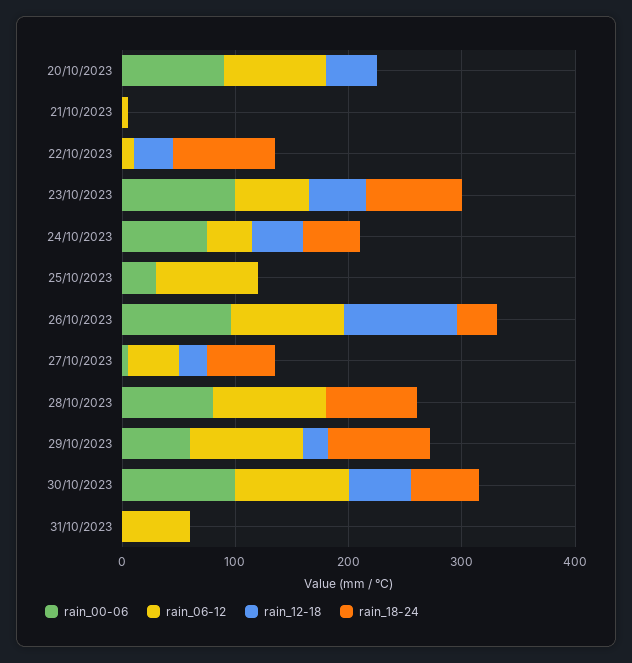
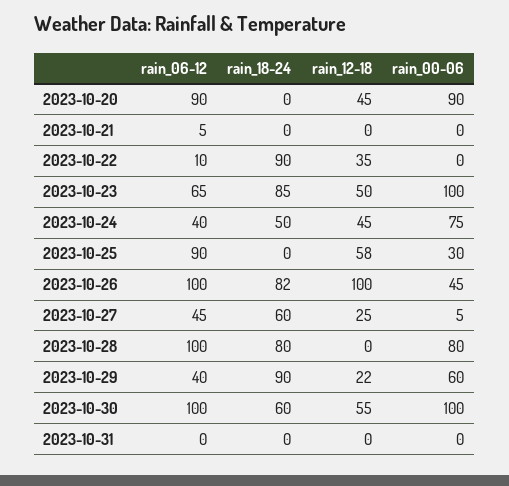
rain_12-18, 25/10/2023: 0 -> 58
rain_00-06, 26/10/2023: 100 -> 45
rain_18-24, 26/10/2023: 40 -> 82
rain_06-12, 29/10/2023: 100 -> 40
rain_06-12, 31/10/2023: 60 -> 0

